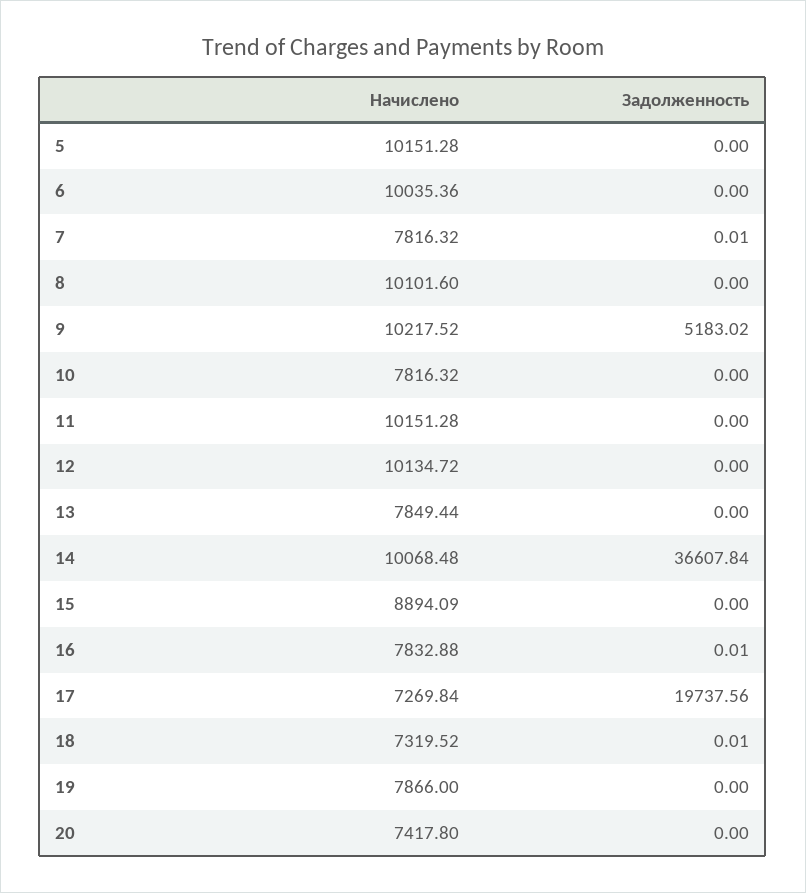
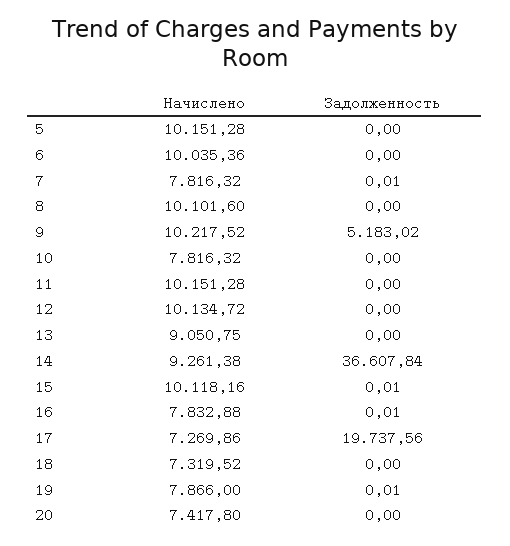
Начислено, 13: 7849.44 -> 9050.75
Начислено, 14: 10068.48 -> 9261.38
Начислено, 15: 8894.09 -> 10118.16
Задолженность, 15: 0 -> 0.01
Начислено, 17: 7269.84 -> 7269.86
Задолженность, 18: 0.01 -> 0
Задолженность, 19: 0 -> 0.01

